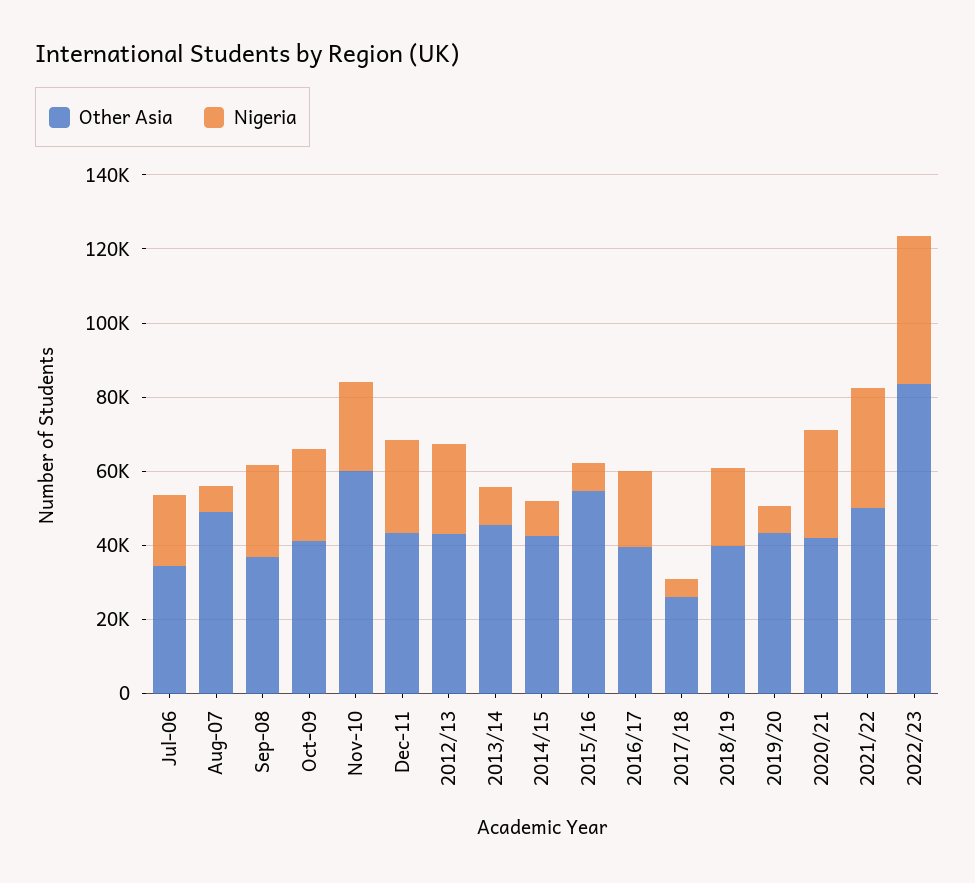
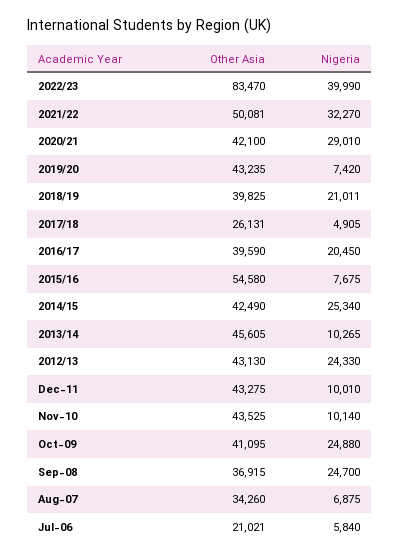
Other Asia, Jul-06: 35000 -> 21021
Nigeria, Jul-06: 20000 -> 5840
Other Asia, Aug-07: 50000 -> 34260
Other Asia, Nov-10: 60000 -> 43525
Nigeria, Nov-10: 25000 -> 10140
Nigeria, Dec-11: 25000 -> 10010
Nigeria, 2014/15: 10000 -> 25340

